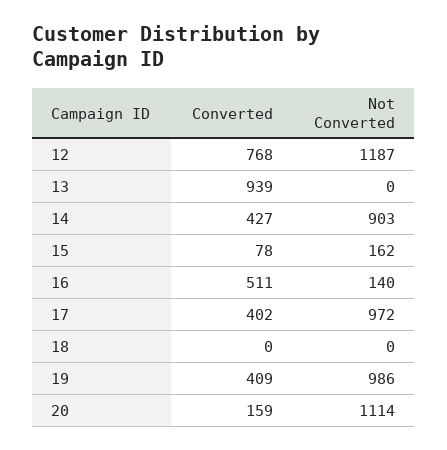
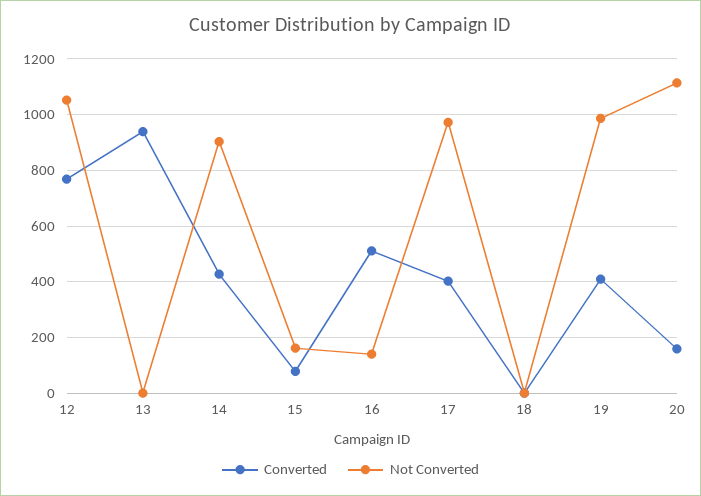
Not Converted, 12: 1187 -> 1050

